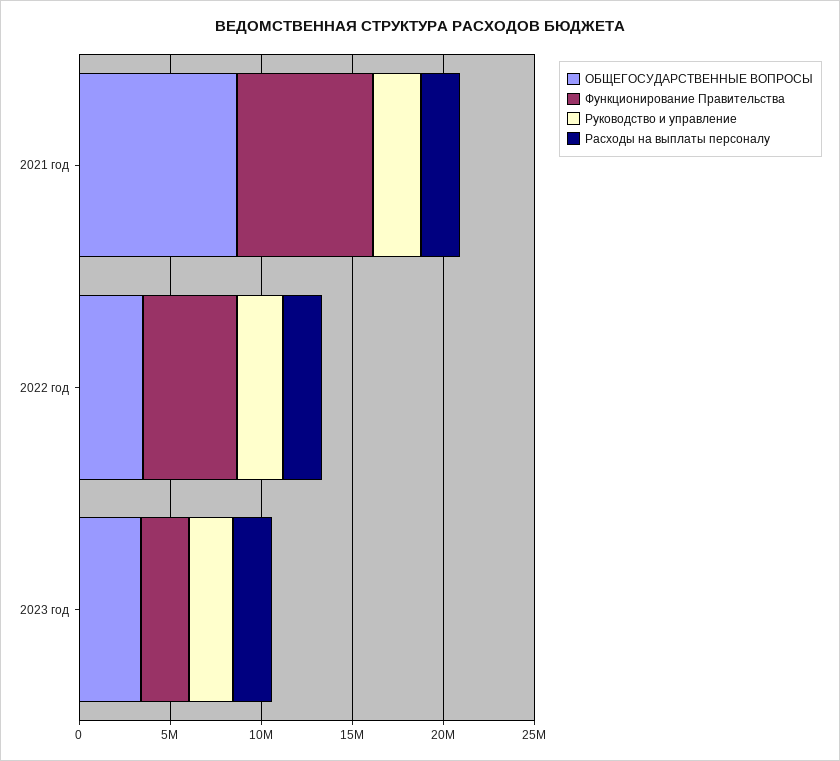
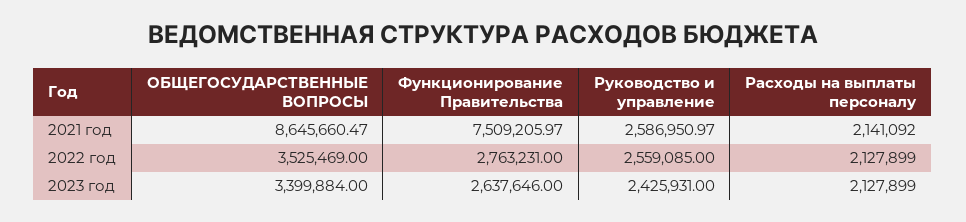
Функционирование Правительства, 2022 год: 5000000 -> 2763231

